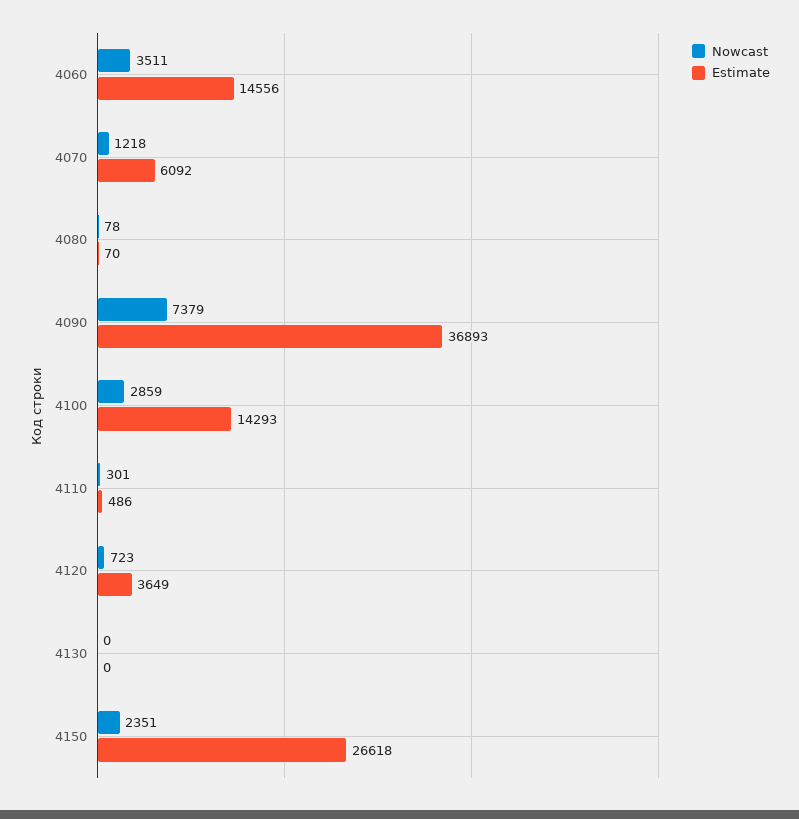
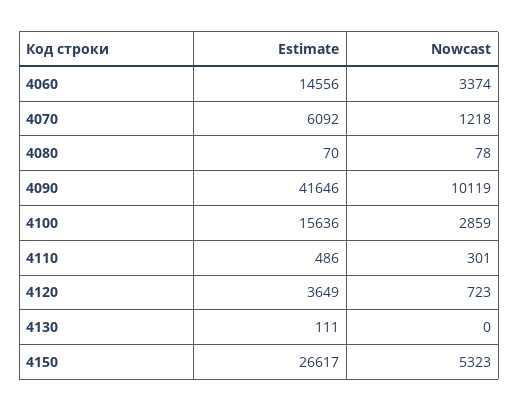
Nowcast, 4060: 3511 -> 3374
Nowcast, 4090: 7379 -> 10119
Estimate, 4090: 36893 -> 41646
Estimate, 4100: 14293 -> 15636
Estimate, 4130: 0 -> 111
Nowcast, 4150: 2351 -> 5323
Estimate, 4150: 26618 -> 26617

